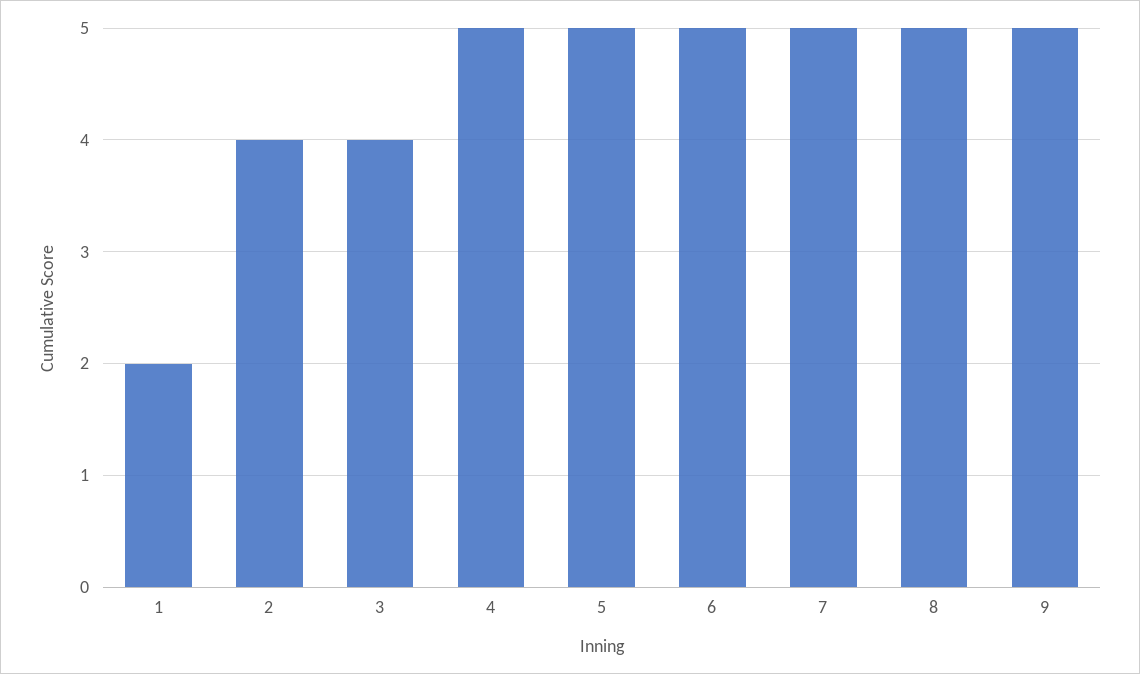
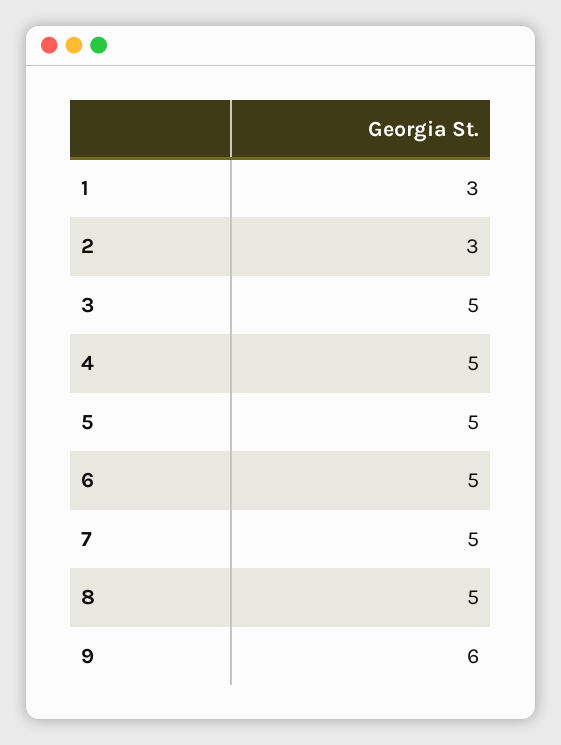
1: 2 -> 3
2: 4 -> 3
3: 4 -> 5
9: 5 -> 6

